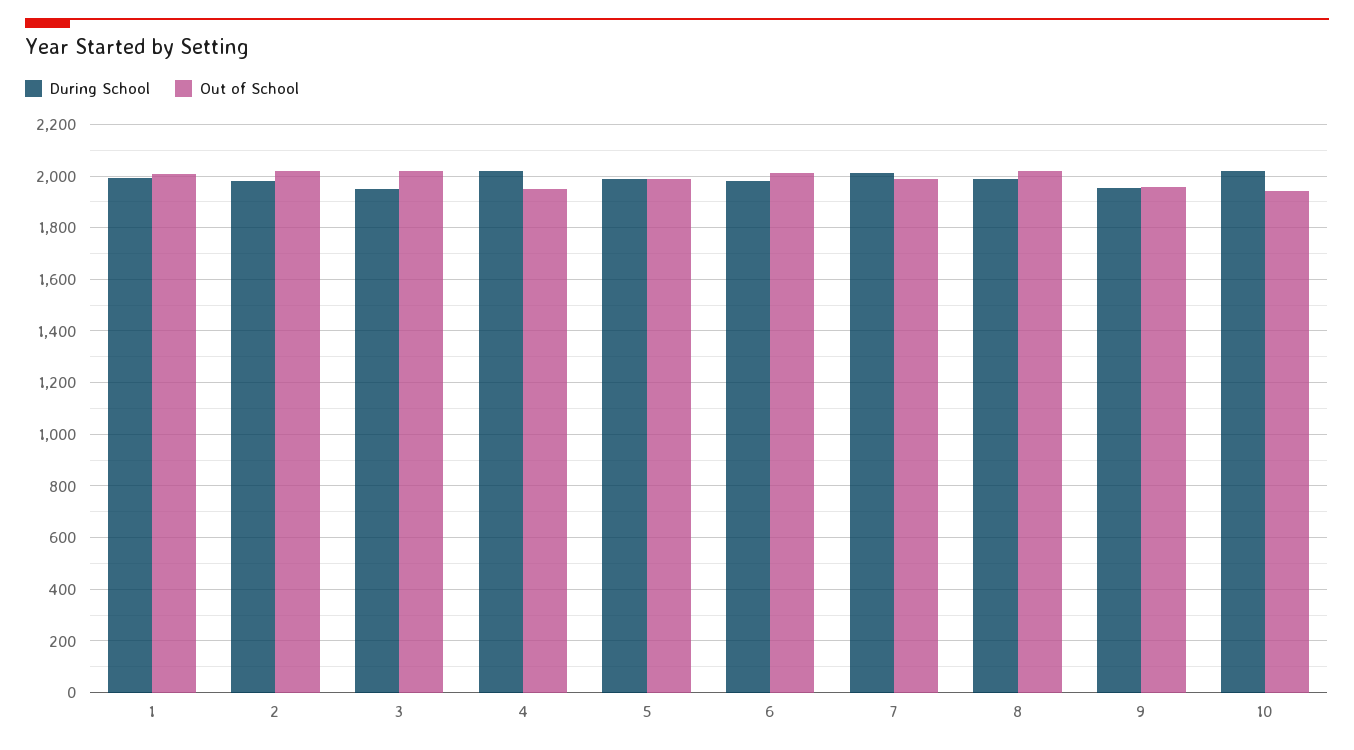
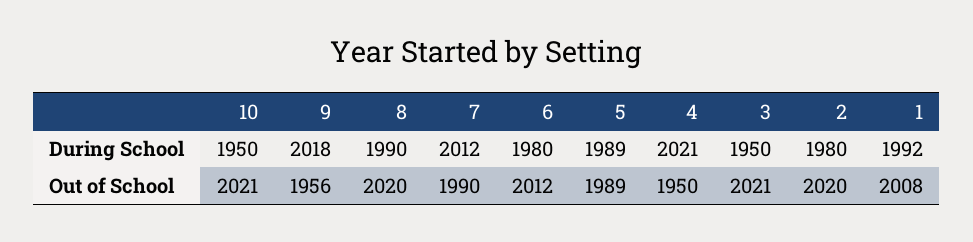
During School, 9: 1950 -> 2018
During School, 10: 2025 -> 1950
Out of School, 10: 1950 -> 2021

